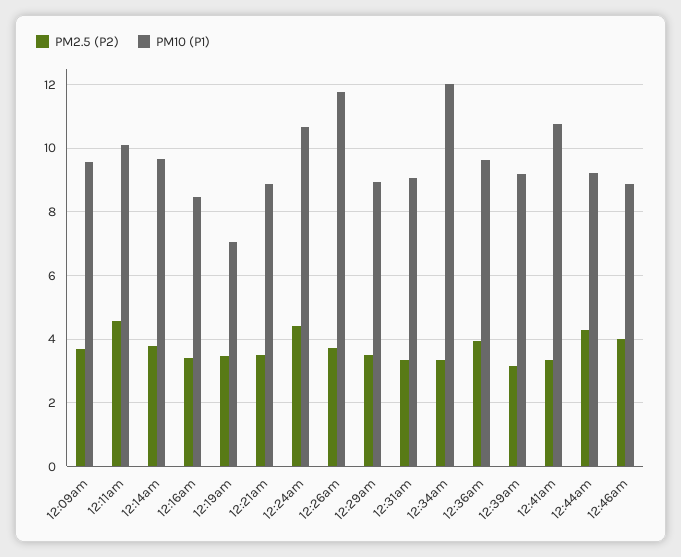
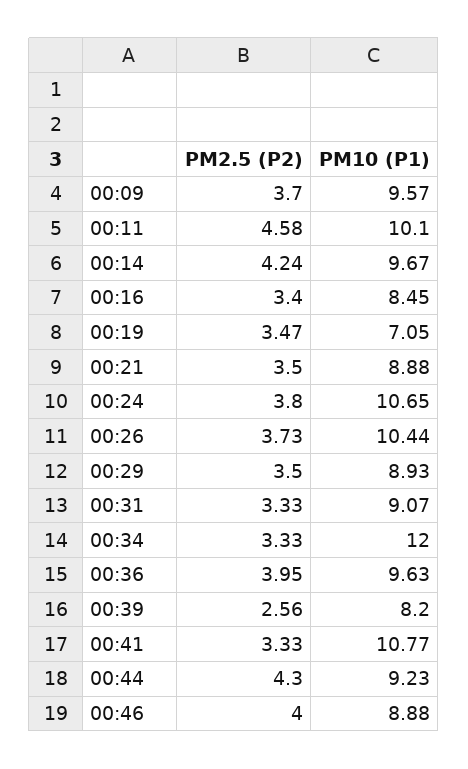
PM2.5 (P2), 12:14am: 3.8 -> 4.24
PM2.5 (P2), 12:24am: 4.4 -> 3.8
PM10 (P1), 12:26am: 11.8 -> 10.44
PM2.5 (P2), 12:39am: 3.2 -> 2.56
PM10 (P1), 12:39am: 9.2 -> 8.2

